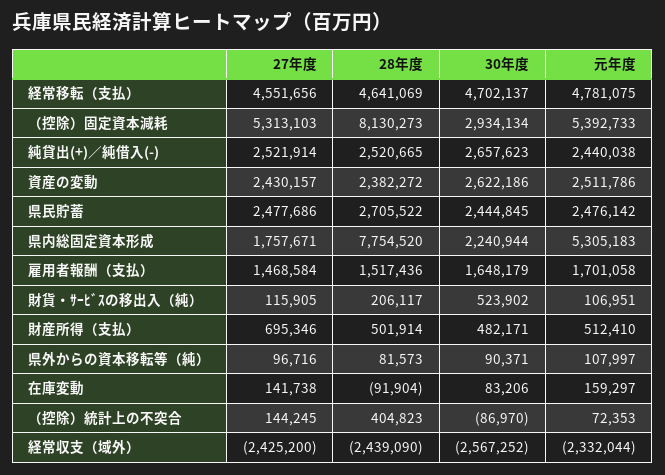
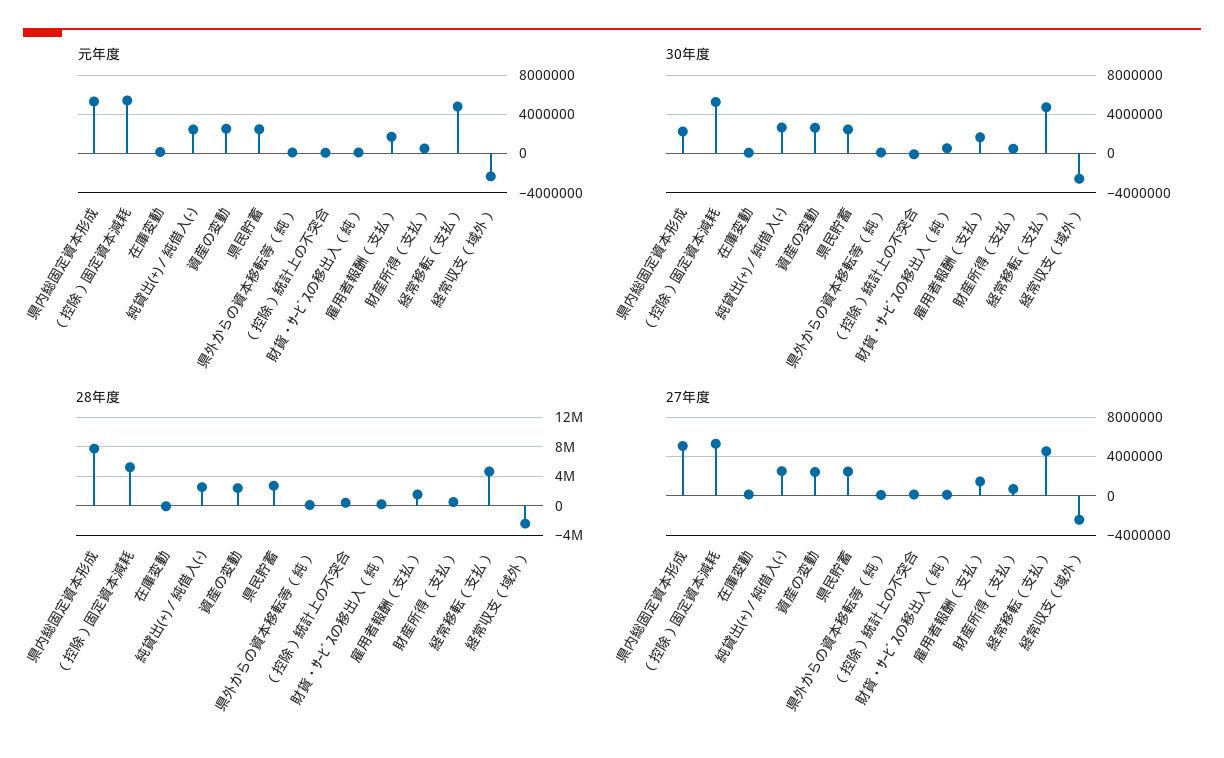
28年度, （控除）固定資本減耗: 8130273 -> 5000000
30年度, （控除）固定資本減耗: 2934134 -> 5000000
27年度, 県内総固定資本形成: 1757671 -> 5000000

